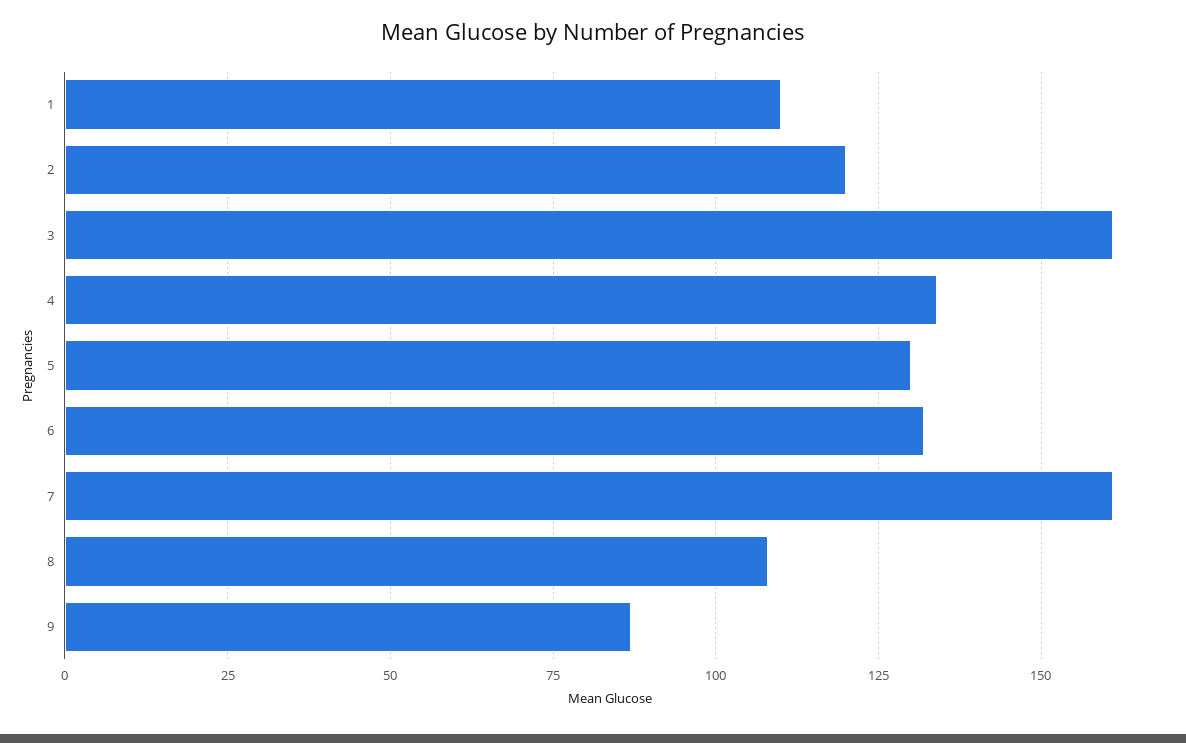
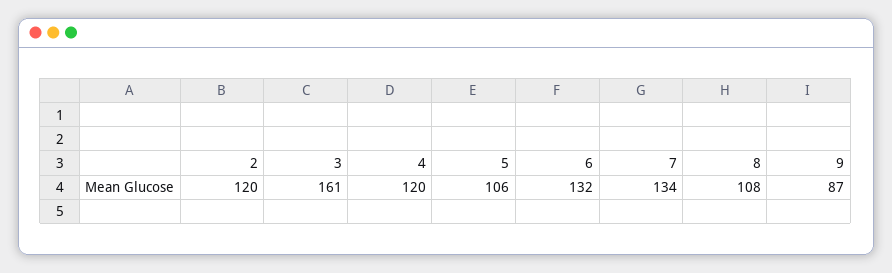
1: 110 -> none
4: 135 -> 120
5: 130 -> 106
7: 160 -> 134

